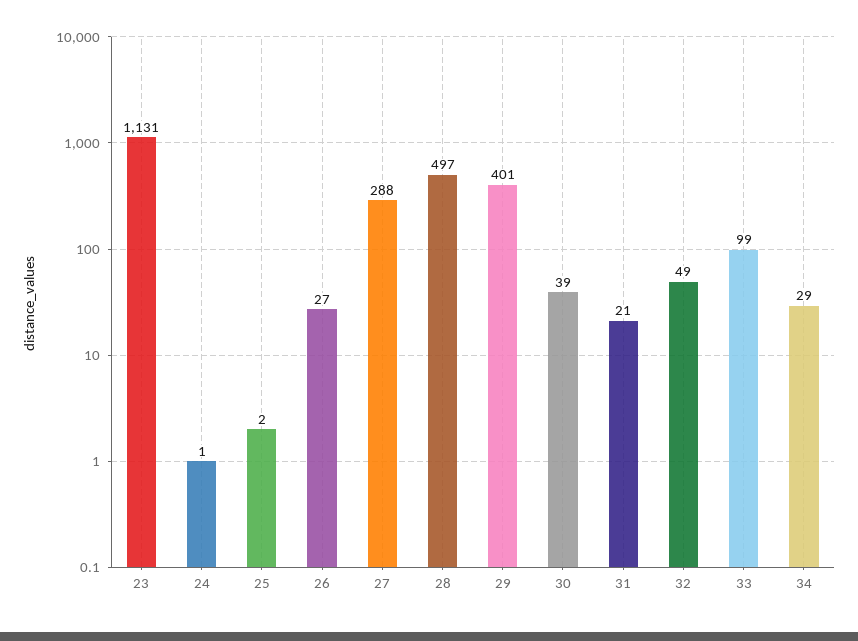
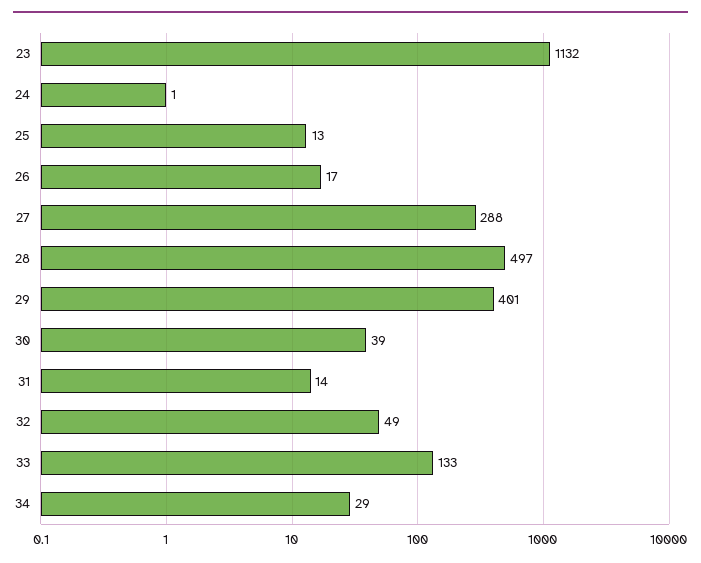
23: 1131 -> 1132
25: 2 -> 13
26: 27 -> 17
31: 21 -> 14
33: 99 -> 133

